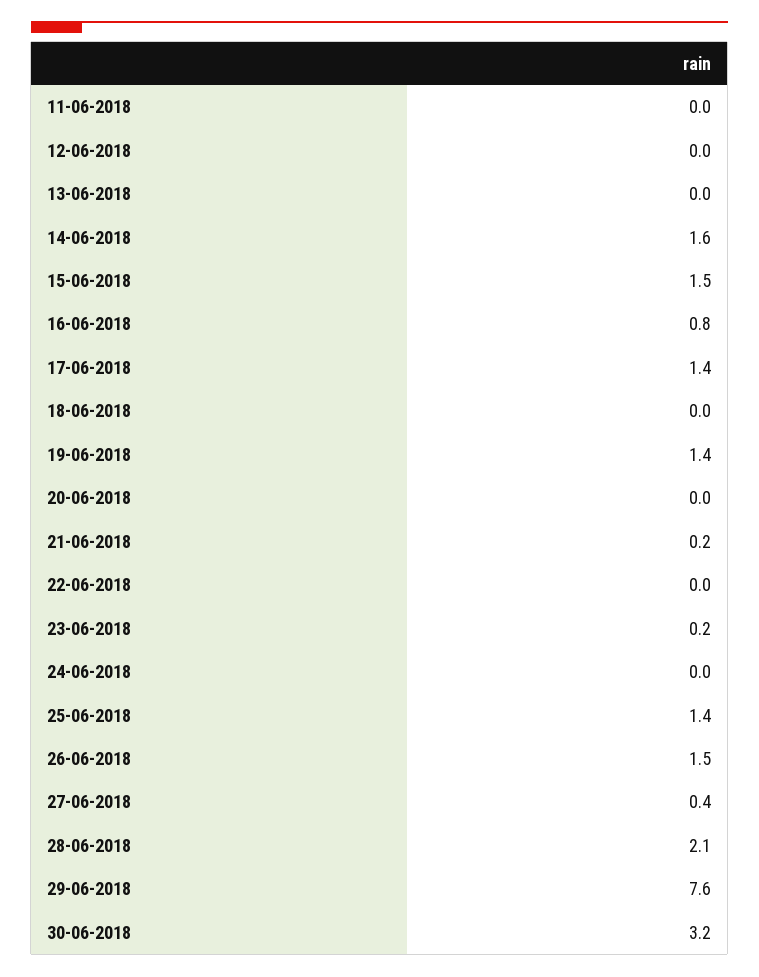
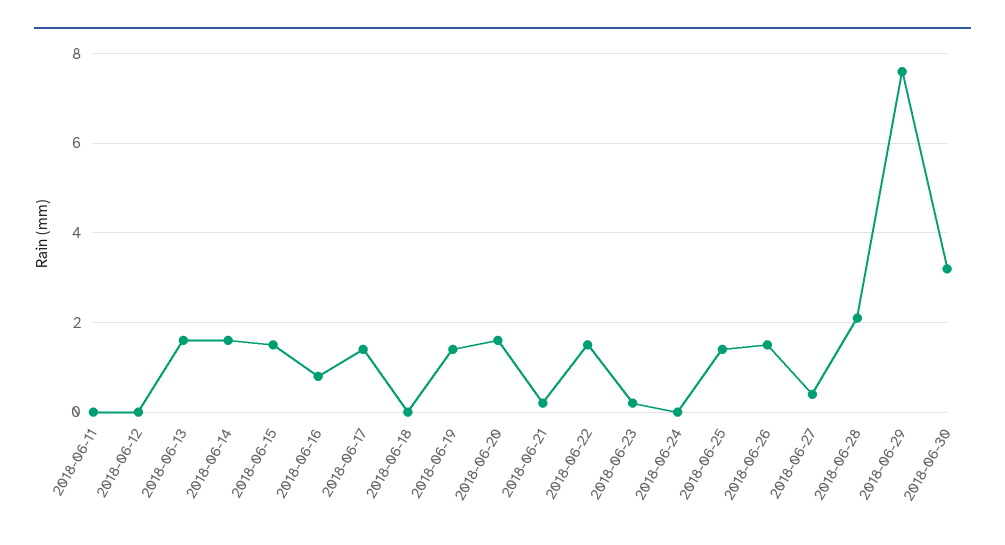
13-06-2018: 0 -> 1.5
20-06-2018: 0 -> 1.5
22-06-2018: 0 -> 1.5

